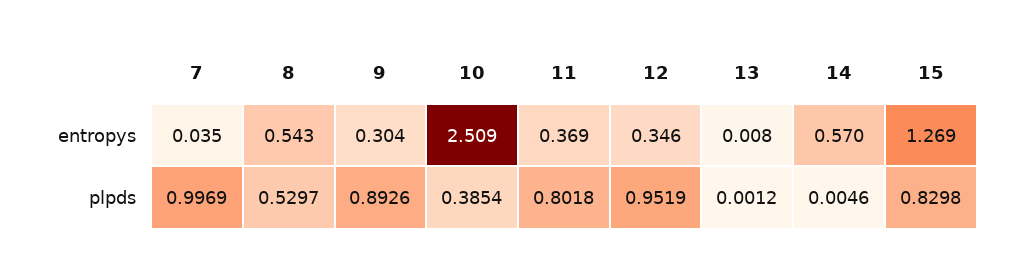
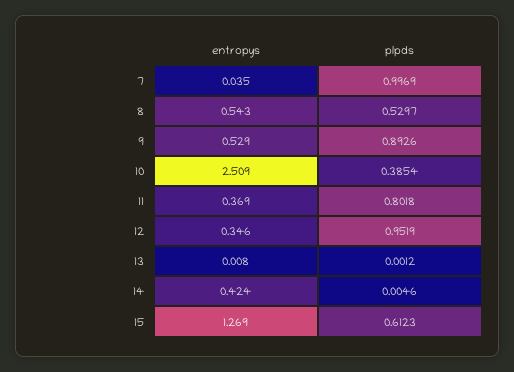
9, entropys: 0.304 -> 0.529
14, entropys: 0.57 -> 0.424
15, plpds: 0.8298 -> 0.6123

